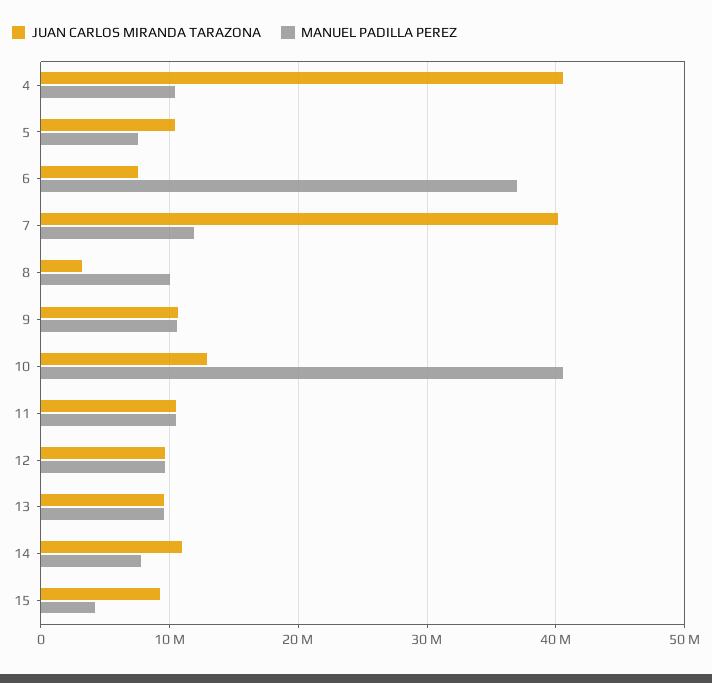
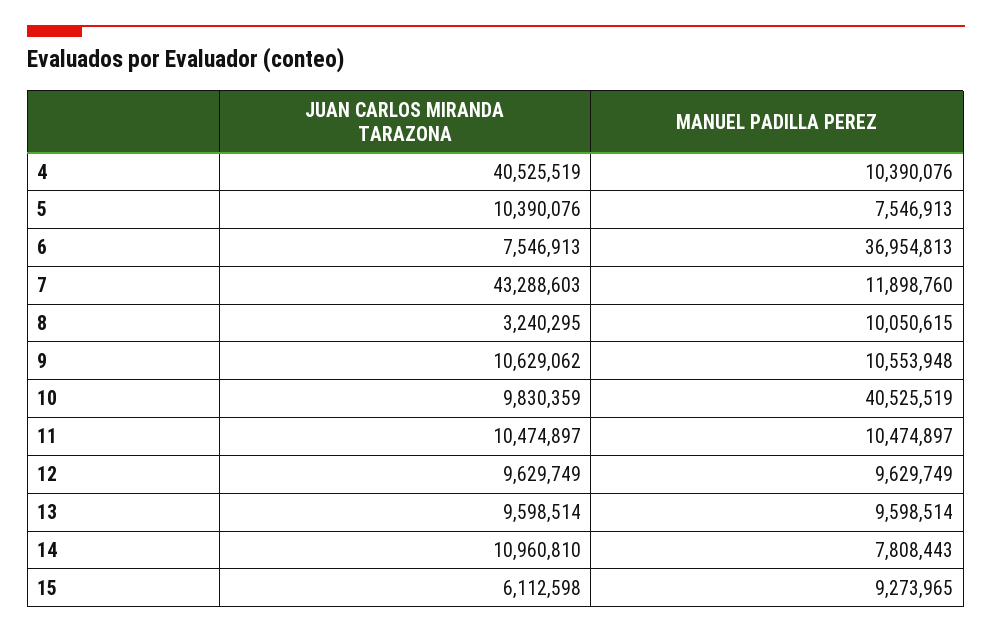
JUAN CARLOS MIRANDA TARAZONA, 7: 40000000 -> 43288603
JUAN CARLOS MIRANDA TARAZONA, 10: 13000000 -> 9830359
JUAN CARLOS MIRANDA TARAZONA, 15: 9000000 -> 6112598
MANUEL PADILLA PEREZ, 15: 4000000 -> 9273965

